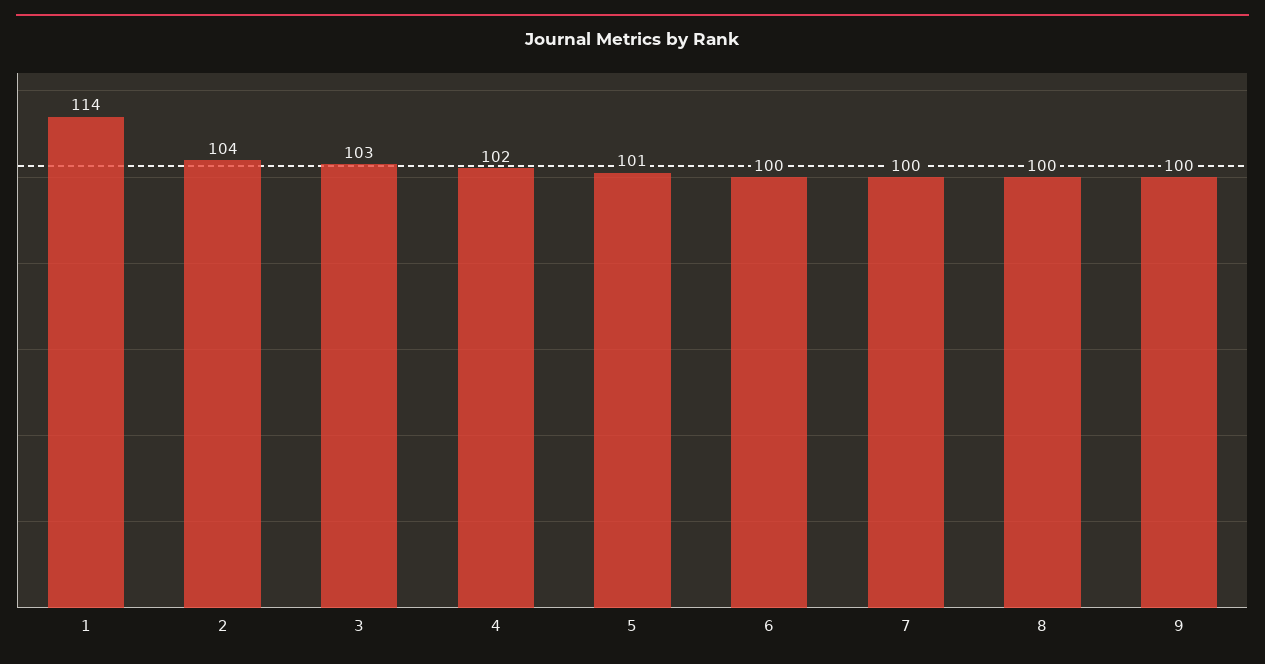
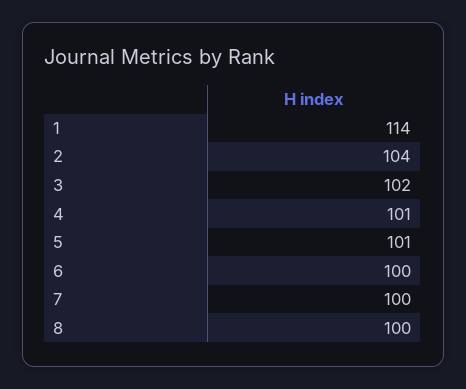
3: 103 -> 102
4: 102 -> 101
9: 100 -> none

